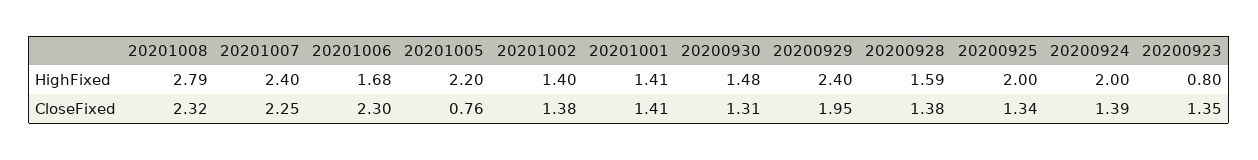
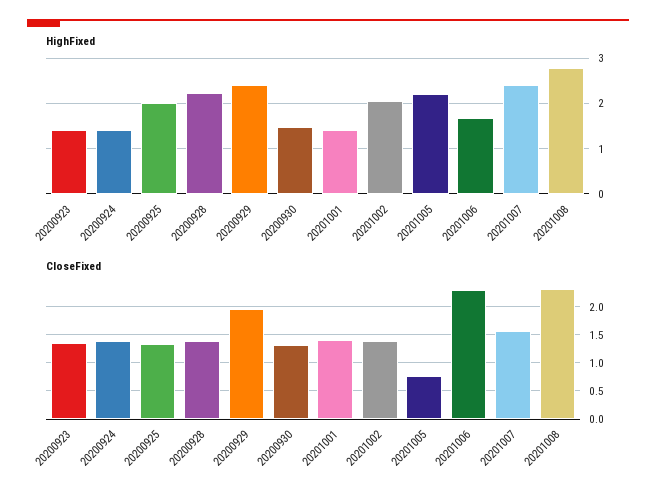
HighFixed, 20201002: 1.4 -> 2
HighFixed, 20200928: 1.59 -> 2.2
HighFixed, 20200924: 2 -> 1.4
HighFixed, 20200923: 0.8 -> 1.4
CloseFixed, 20201007: 2.25 -> 1.5

